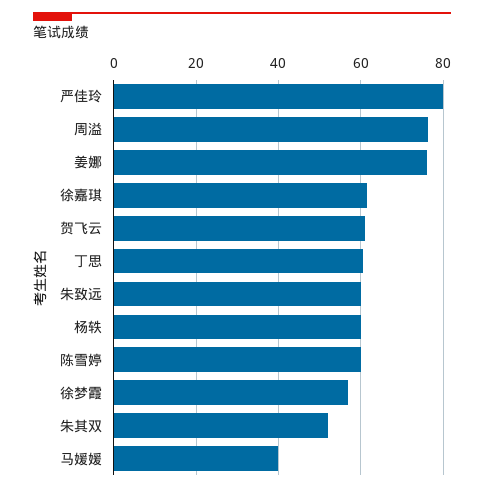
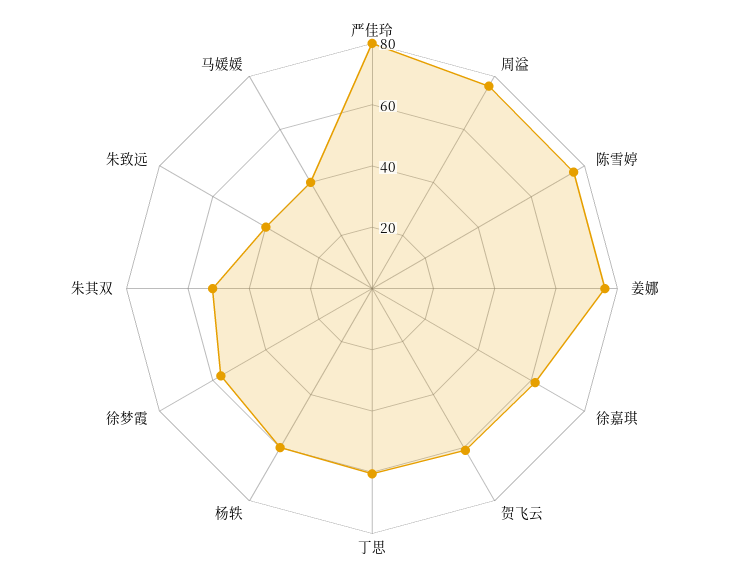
朱致远: 60 -> 40
陈雪婷: 60 -> 75

